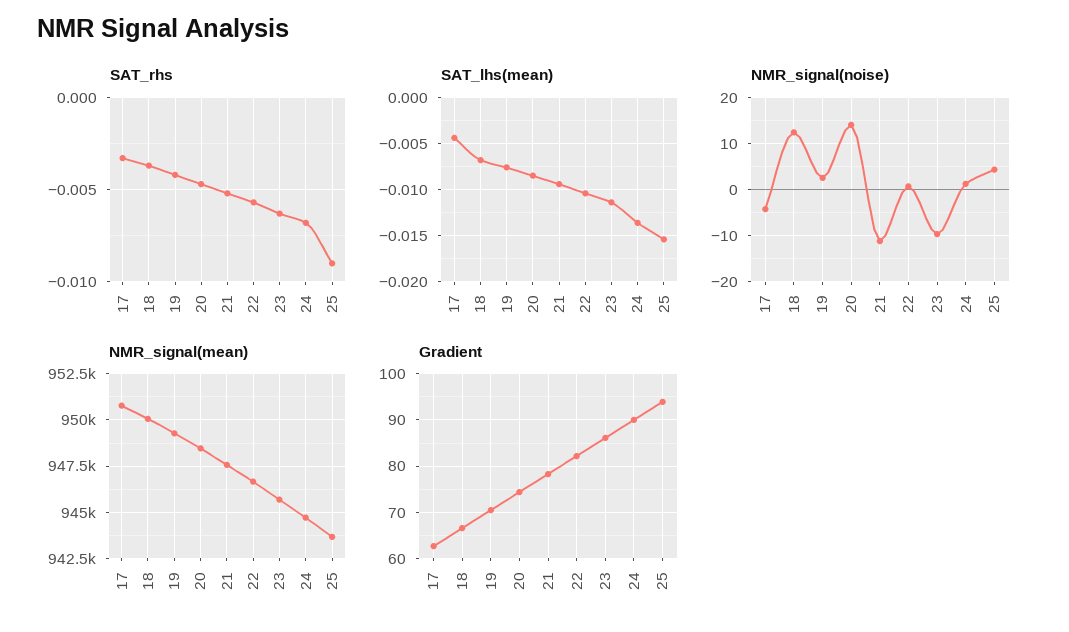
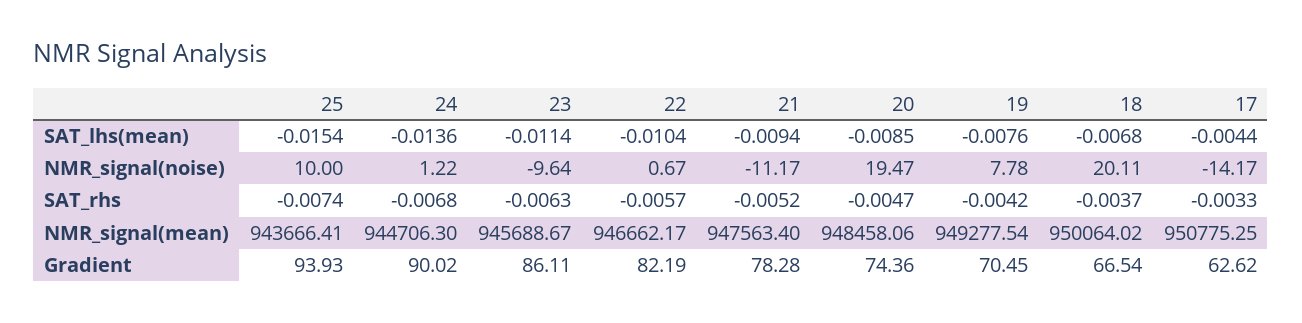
SAT_rhs, 25: -0.009 -> -0.0074
NMR_signal(noise), 17: -4 -> -14.17
NMR_signal(noise), 18: 12 -> 20.11
NMR_signal(noise), 19: 2 -> 7.78
NMR_signal(noise), 20: 14 -> 19.47
NMR_signal(noise), 25: 4 -> 10

